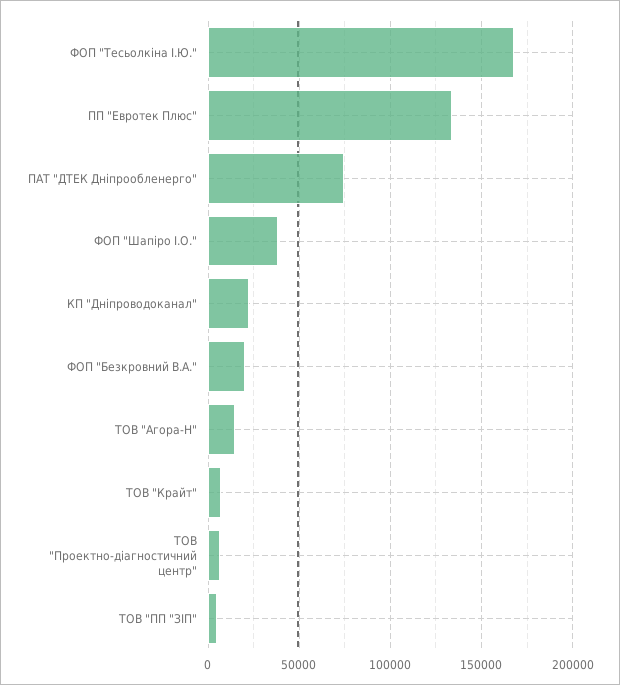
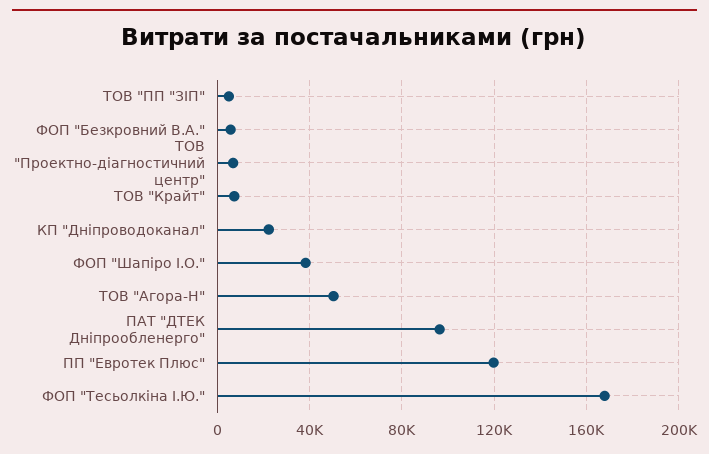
ПП "Евротек Плюс": 135000 -> 120000
ПАТ "ДТЕК Дніпрообленерго": 75000 -> 95000
ФОП "Безкровний В.А.": 20000 -> 5000
ТОВ "Агора-Н": 15000 -> 50000

